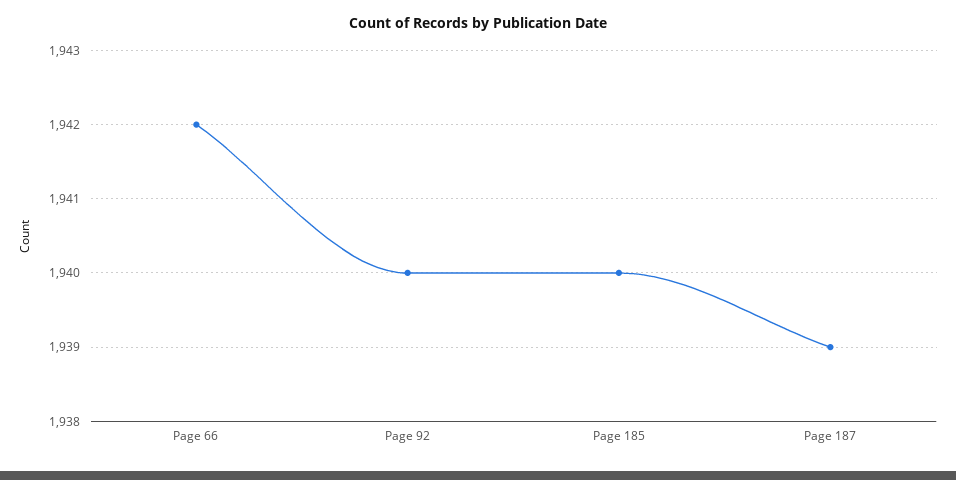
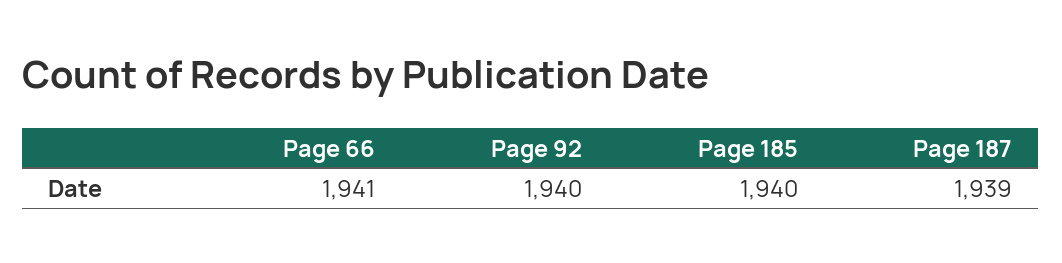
Page 66: 1942 -> 1941

